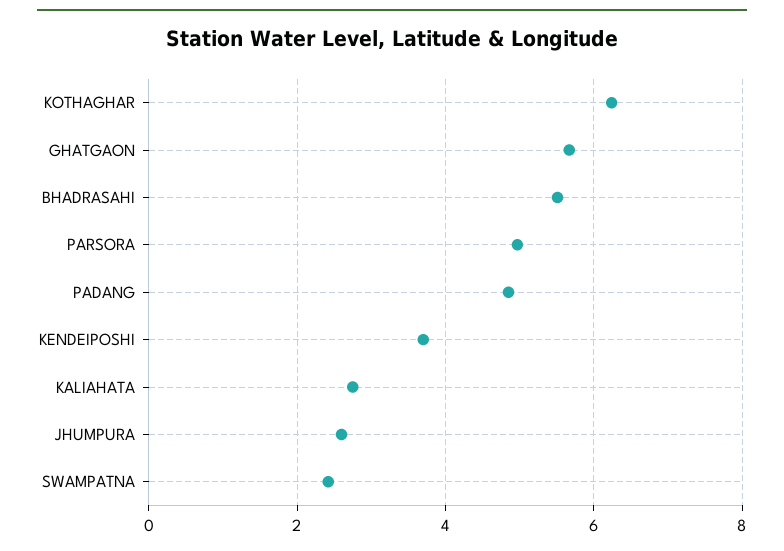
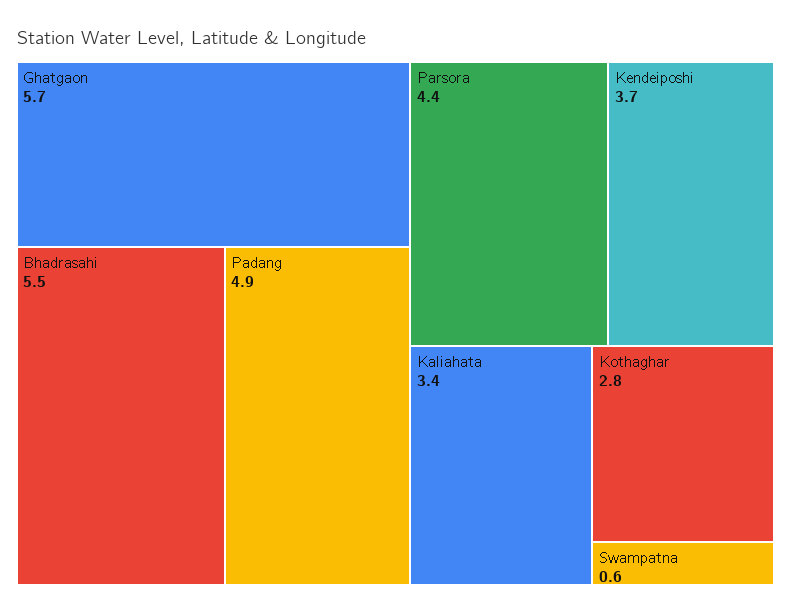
KOTHAGHAR: 6.2 -> 2.8
PARSORA: 5 -> 4.4
KALIAHATA: 2.8 -> 3.4
JHUMPURA: 2.6 -> none
SWAMPATNA: 2.4 -> 0.6

